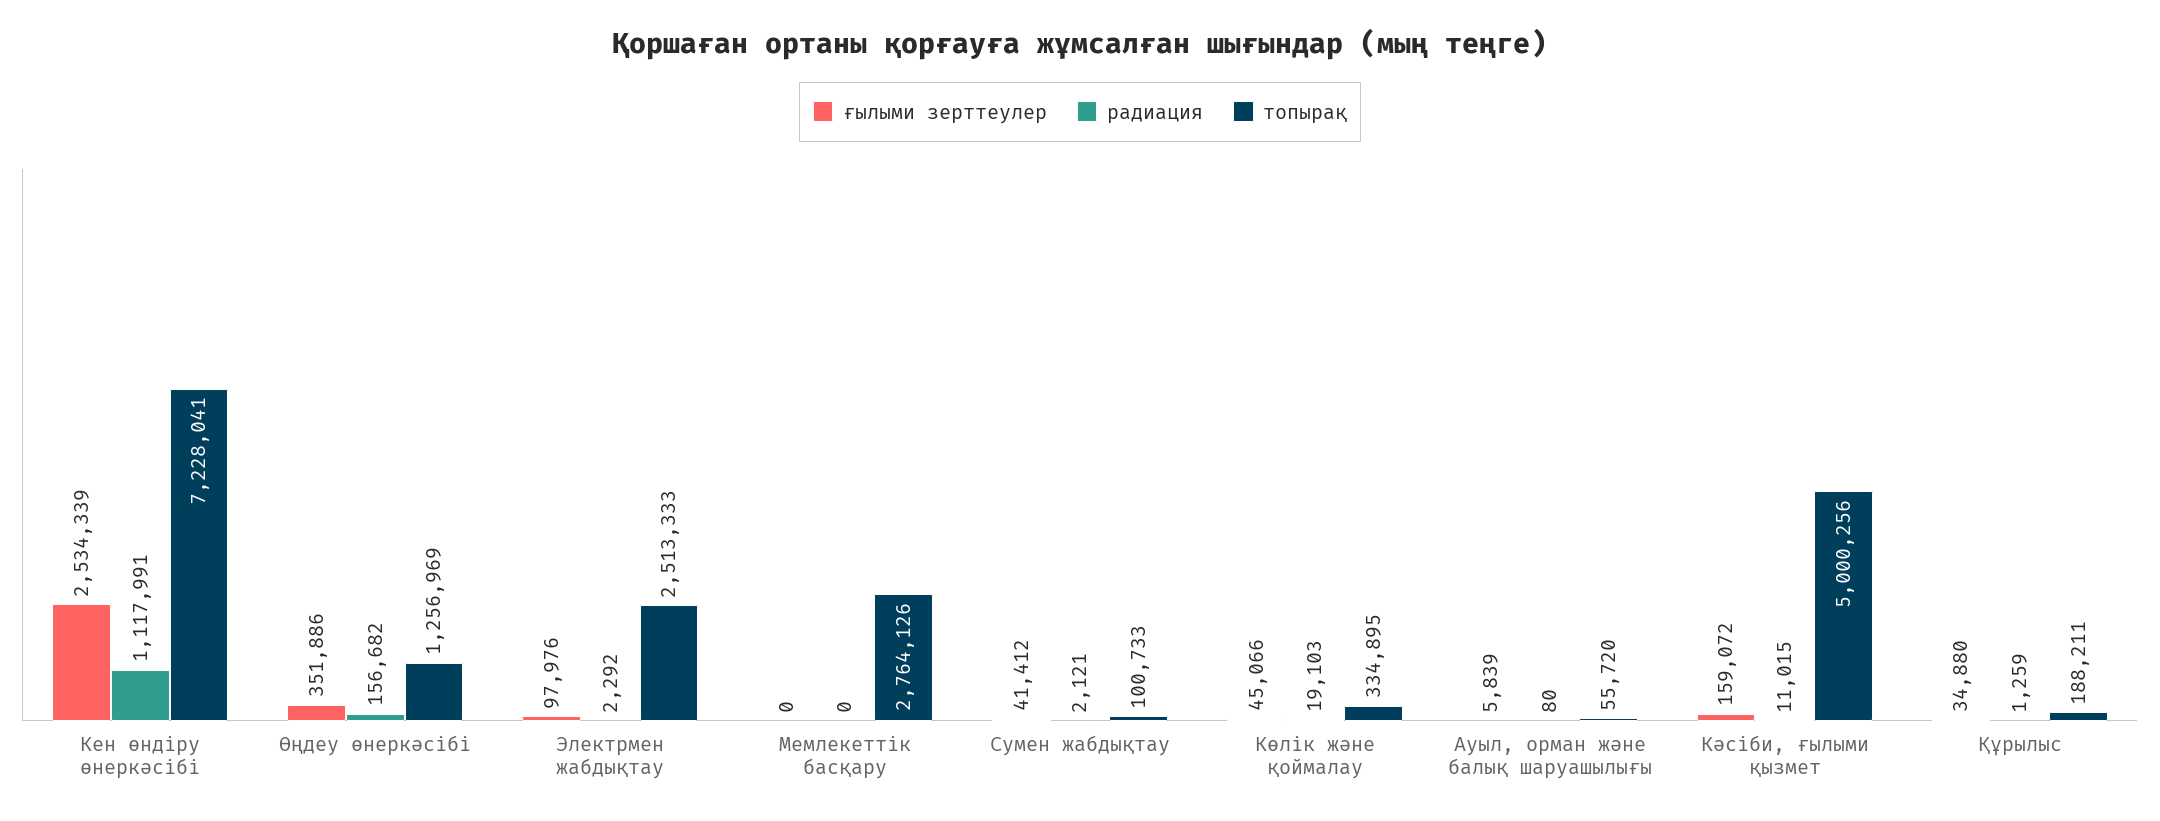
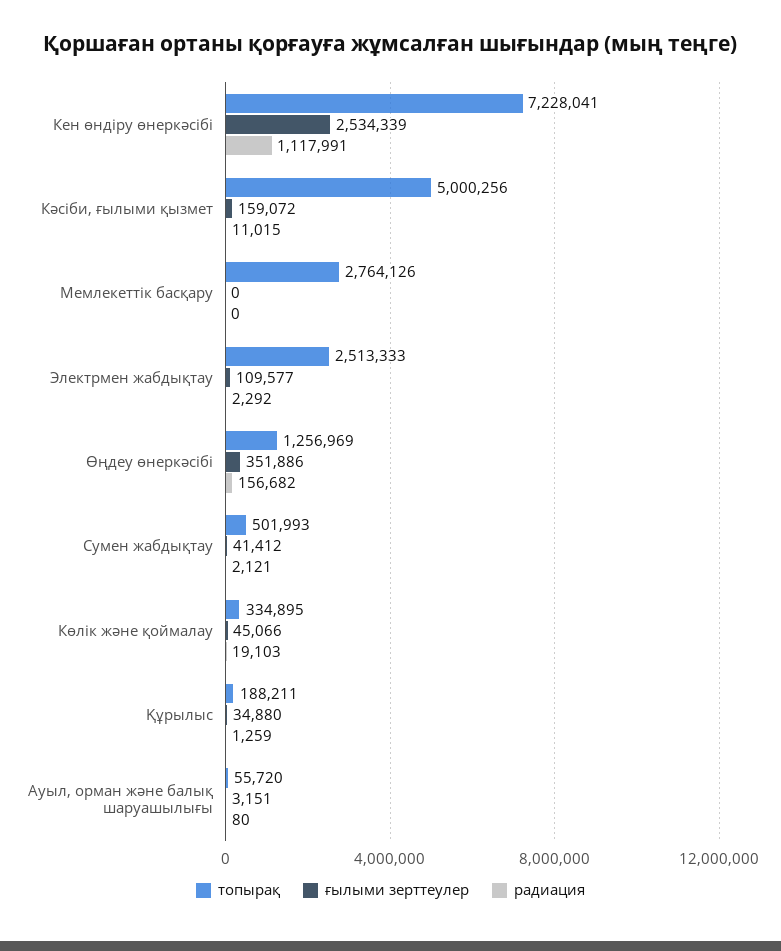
ғылыми зерттеулер, Электрмен жабдықтау: 97976 -> 109577
топырақ, Сумен жабдықтау: 100733 -> 501993
ғылыми зерттеулер, Ауыл, орман және балық шаруашылығы: 5839 -> 3151

